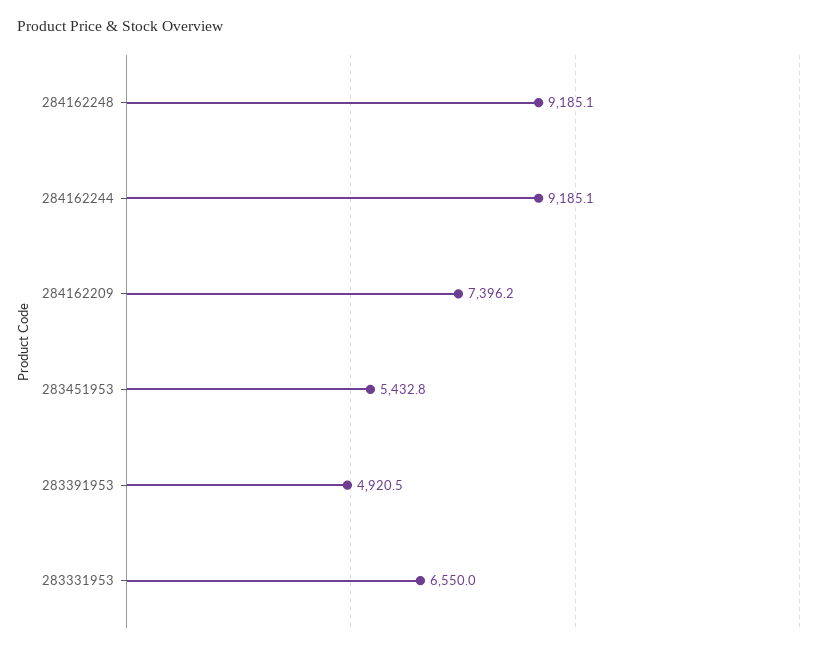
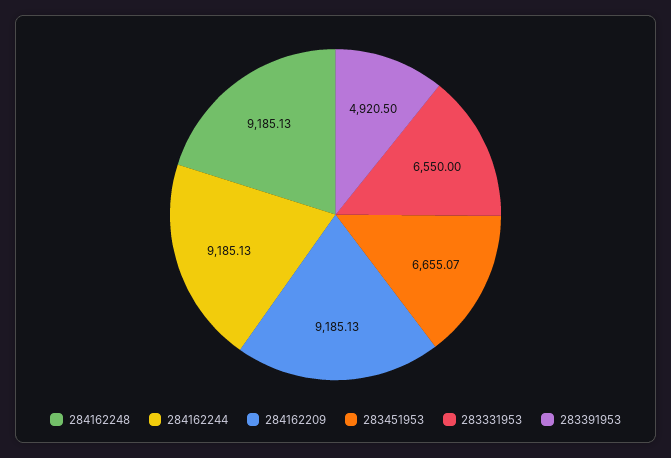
284162209: 7396.2 -> 9185.13
283451953: 5432.8 -> 6655.07

